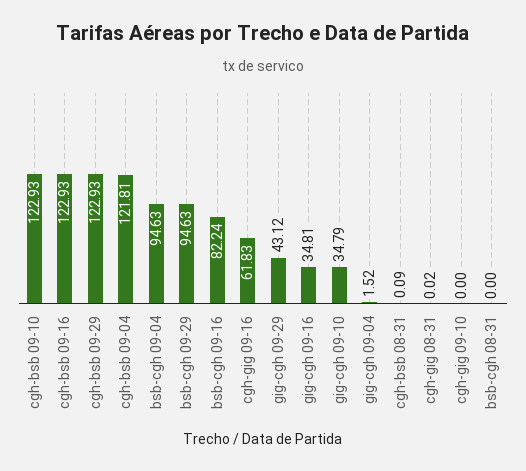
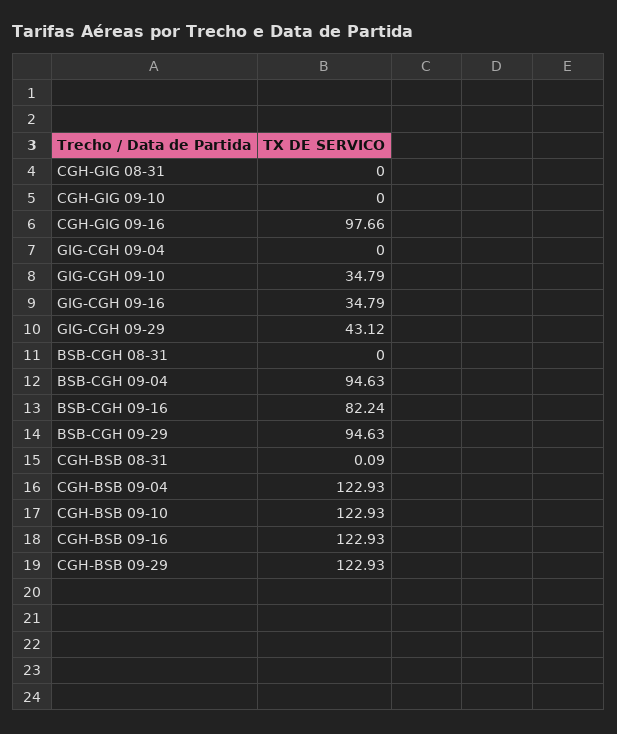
cgh-bsb 09-04: 121.81 -> 122.93
cgh-gig 09-16: 61.83 -> 97.66
gig-cgh 09-16: 34.81 -> 34.79
gig-cgh 09-04: 1.52 -> 0
cgh-gig 08-31: 0.02 -> 0

